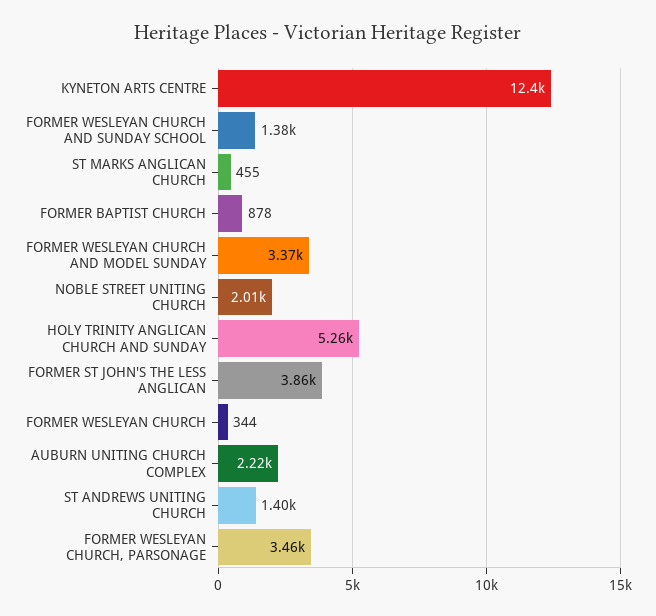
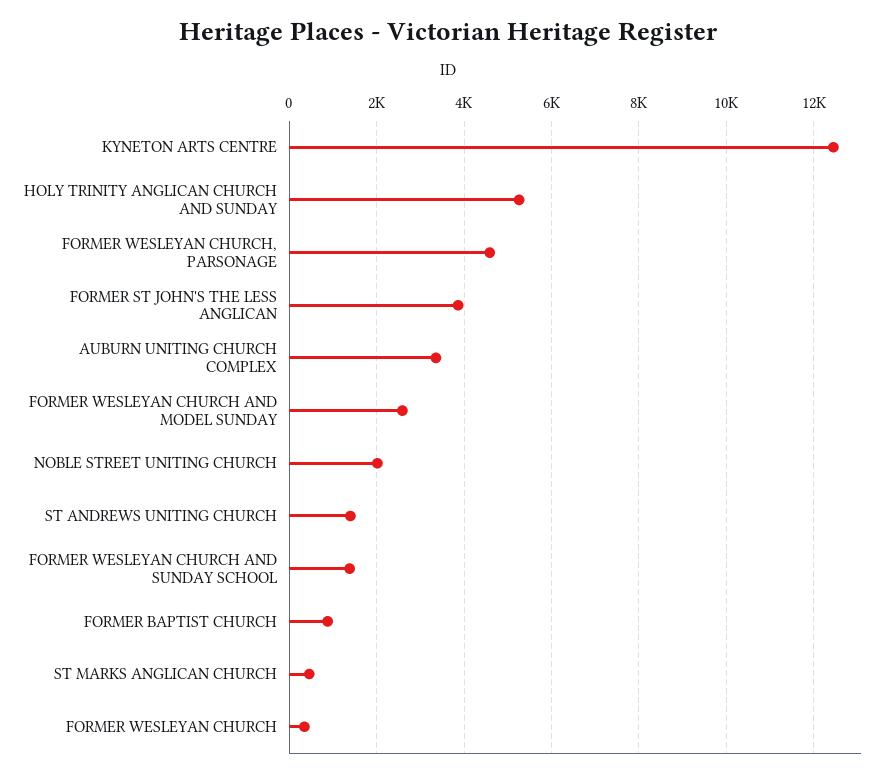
FORMER WESLEYAN CHURCH AND MODEL SUNDAY: 3370 -> 2600
AUBURN UNITING CHURCH COMPLEX: 2220 -> 3400
FORMER WESLEYAN CHURCH, PARSONAGE: 3460 -> 4600

